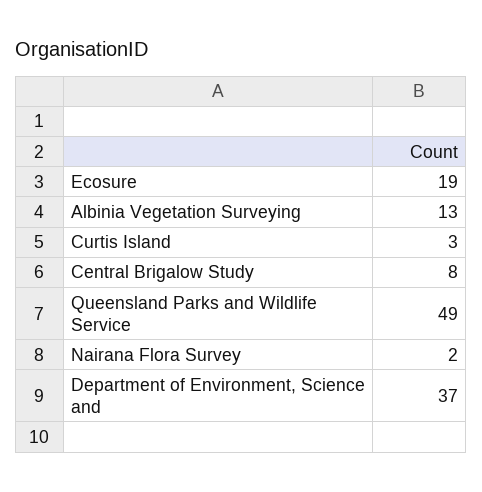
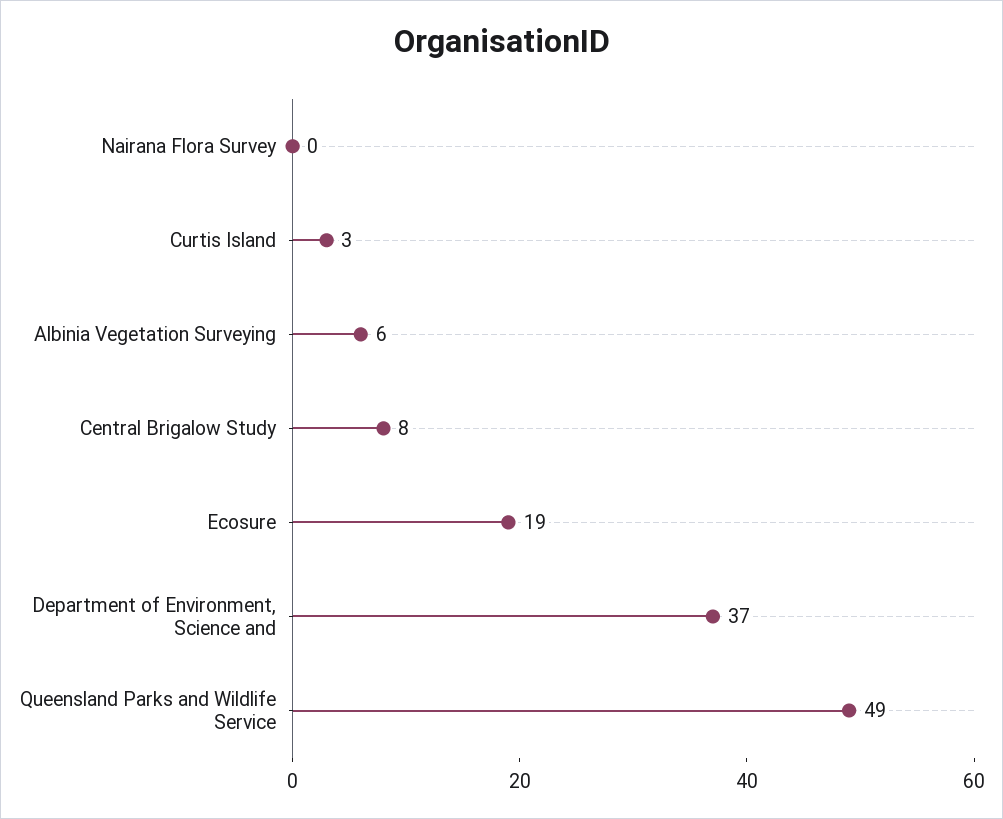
Albinia Vegetation Surveying: 13 -> 6
Nairana Flora Survey: 2 -> 0

